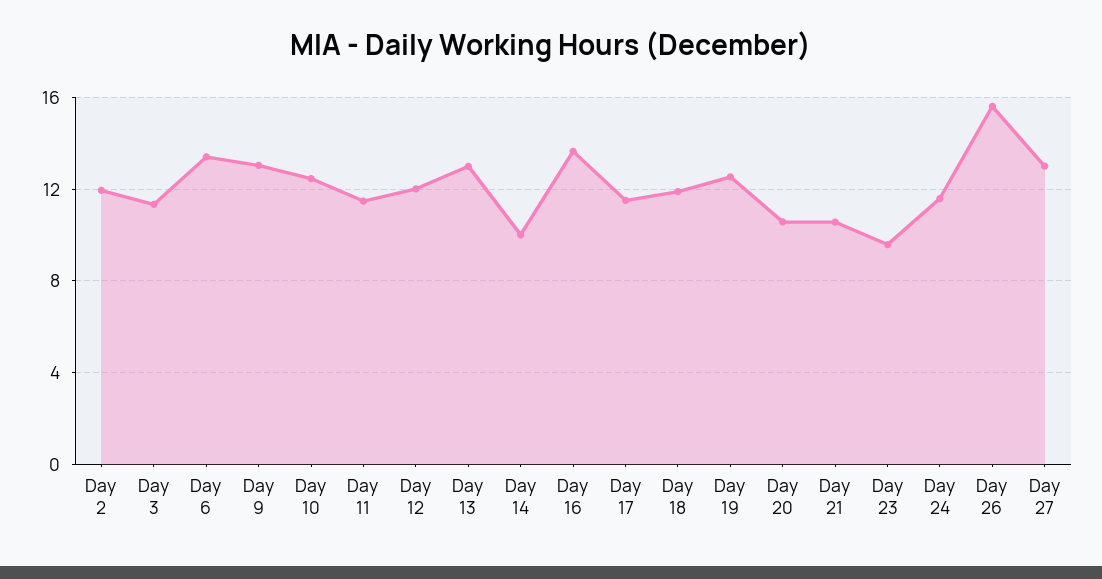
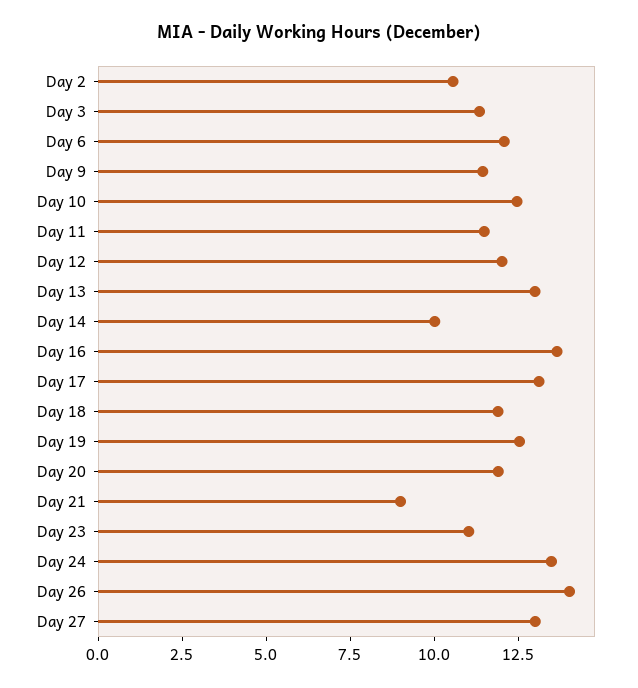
Day 2: 12 -> 10.5
Day 6: 13.5 -> 12
Day 9: 13 -> 11.5
Day 17: 11.5 -> 13
Day 20: 10.5 -> 12
Day 21: 10.5 -> 9
Day 23: 9.5 -> 11
Day 24: 11.5 -> 13.5
Day 26: 15.5 -> 14

